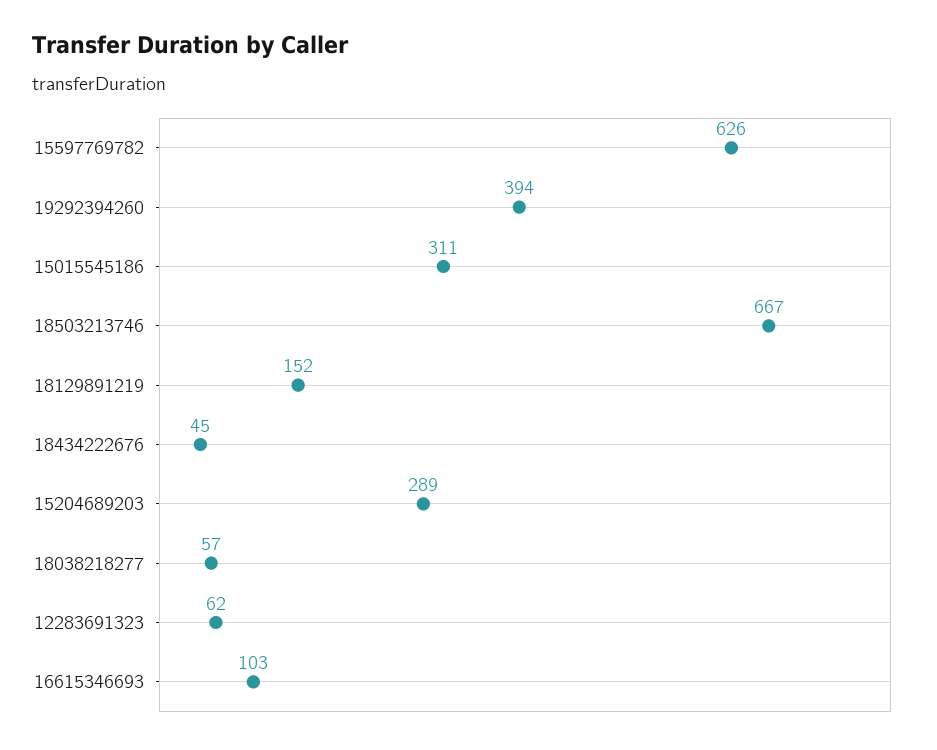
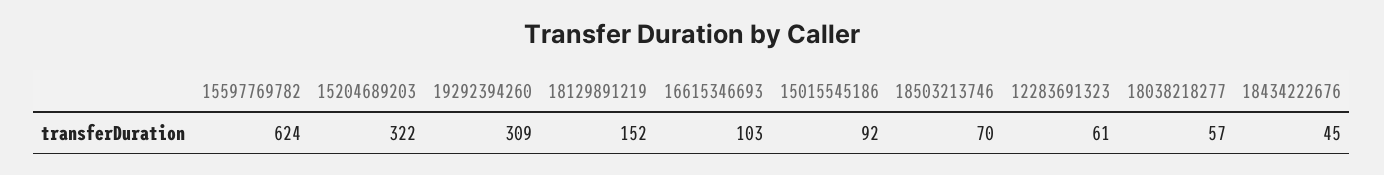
15597769782: 626 -> 624
19292394260: 394 -> 309
15015545186: 311 -> 92
18503213746: 667 -> 70
15204689203: 289 -> 322
12283691323: 62 -> 61

